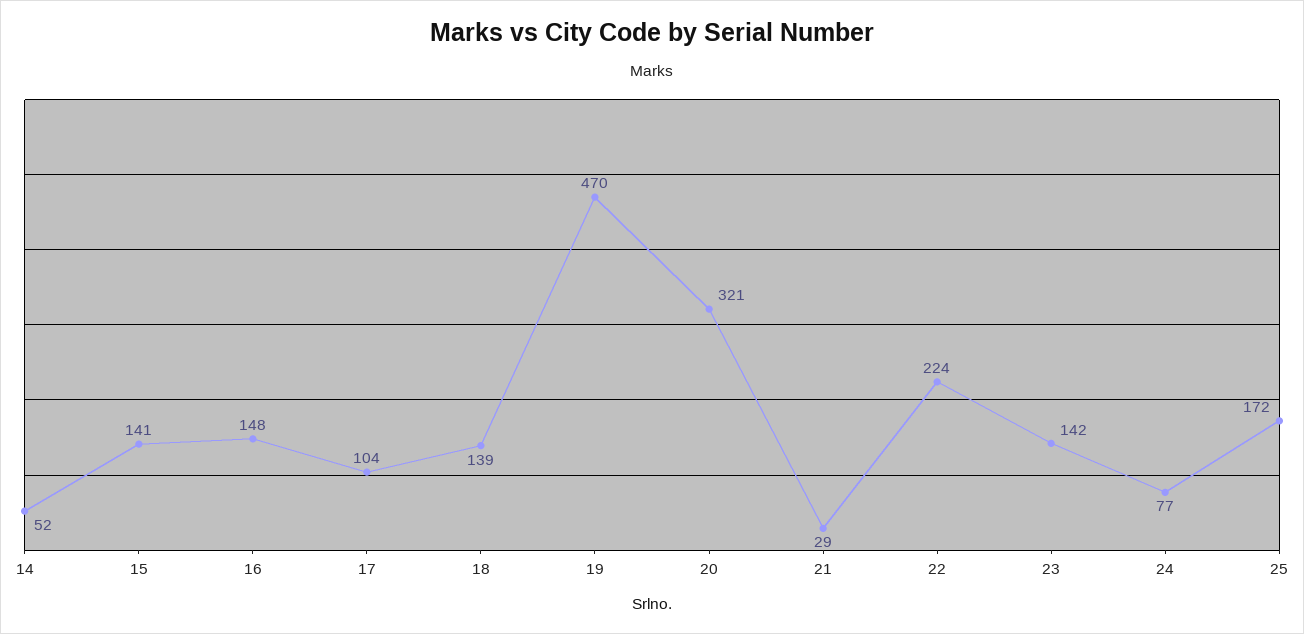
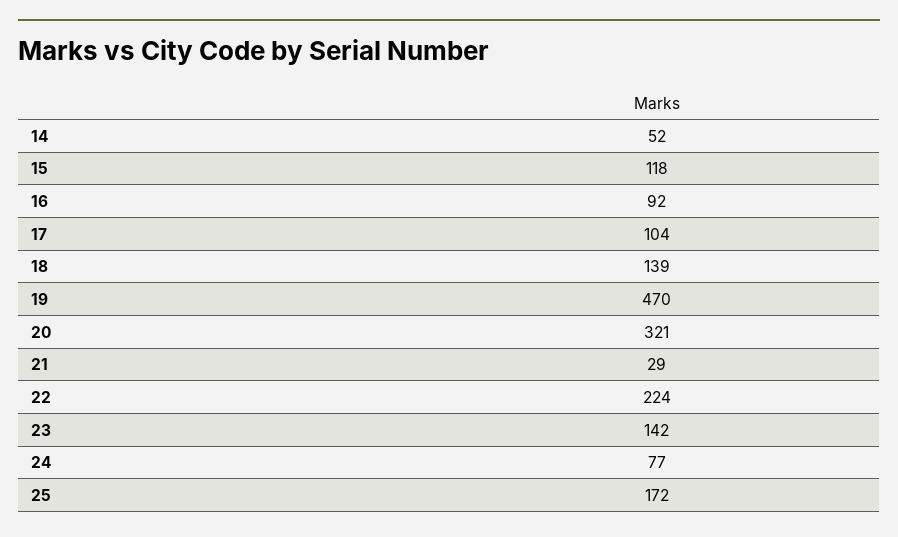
15: 141 -> 118
16: 148 -> 92

